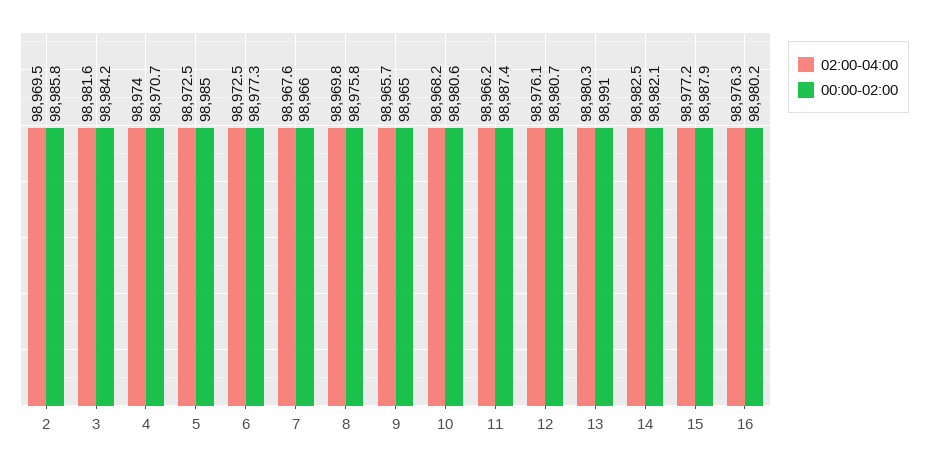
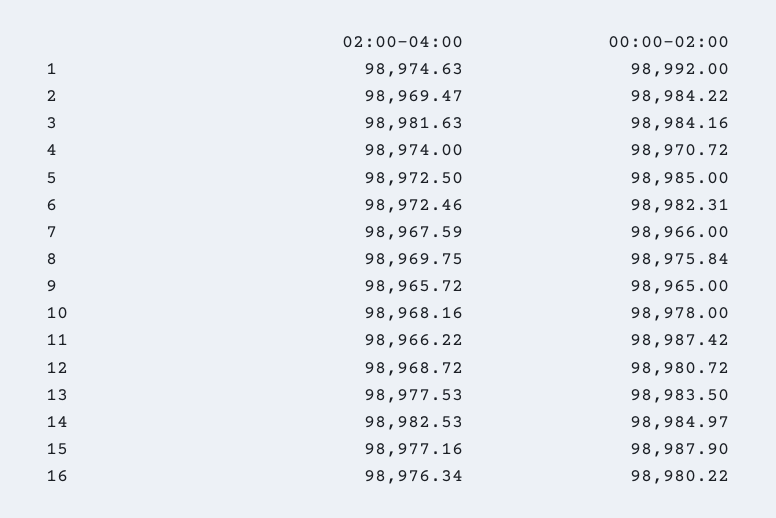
00:00-02:00, 2: 98985.8 -> 98984.22
00:00-02:00, 6: 98977.3 -> 98982.31
00:00-02:00, 10: 98980.6 -> 98978
02:00-04:00, 12: 98976.1 -> 98968.72
02:00-04:00, 13: 98980.3 -> 98977.53
00:00-02:00, 13: 98991 -> 98983.5
00:00-02:00, 14: 98982.1 -> 98984.97
02:00-04:00, 1: none -> 98974.63
00:00-02:00, 1: none -> 98992

